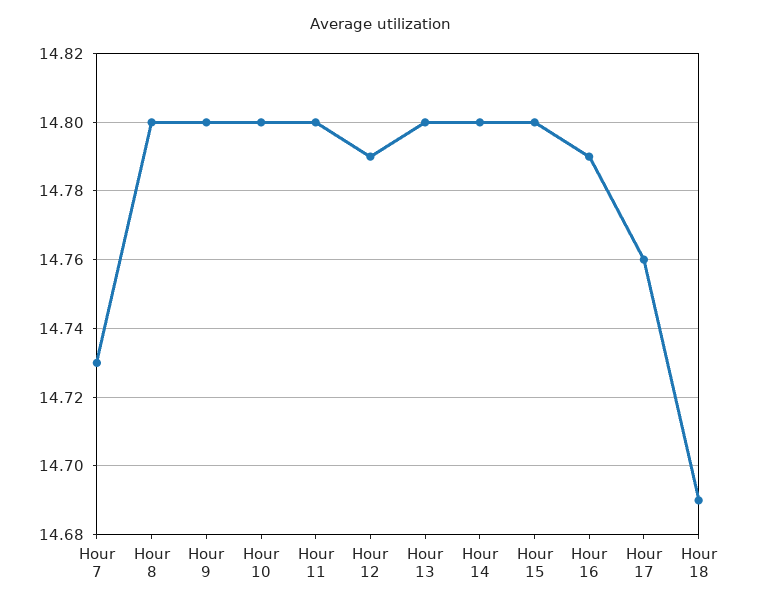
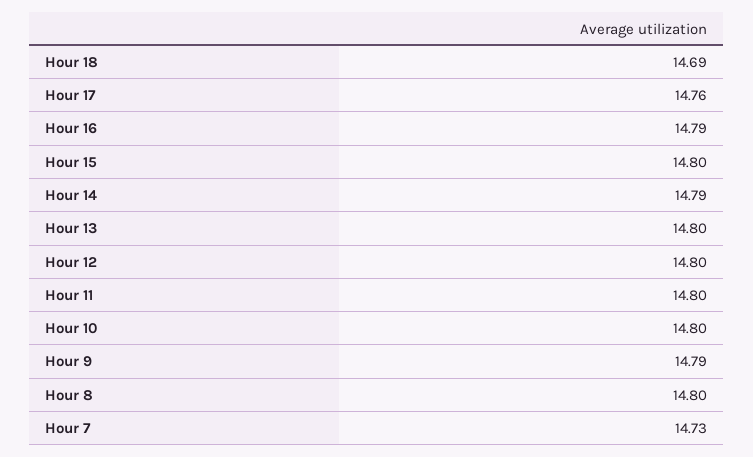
Hour 9: 14.8 -> 14.79
Hour 12: 14.79 -> 14.8
Hour 14: 14.8 -> 14.79

